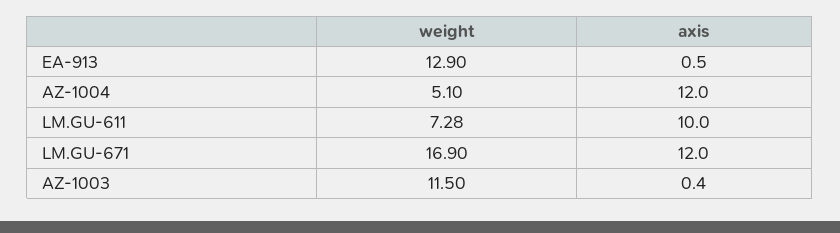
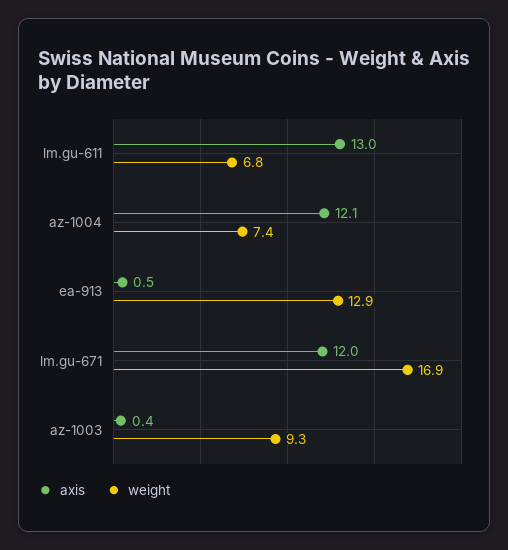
weight, AZ-1004: 5.1 -> 7.4
axis, AZ-1004: 12 -> 12.1
weight, LM.GU-611: 7.28 -> 6.8
axis, LM.GU-611: 10 -> 13
weight, AZ-1003: 11.5 -> 9.3

